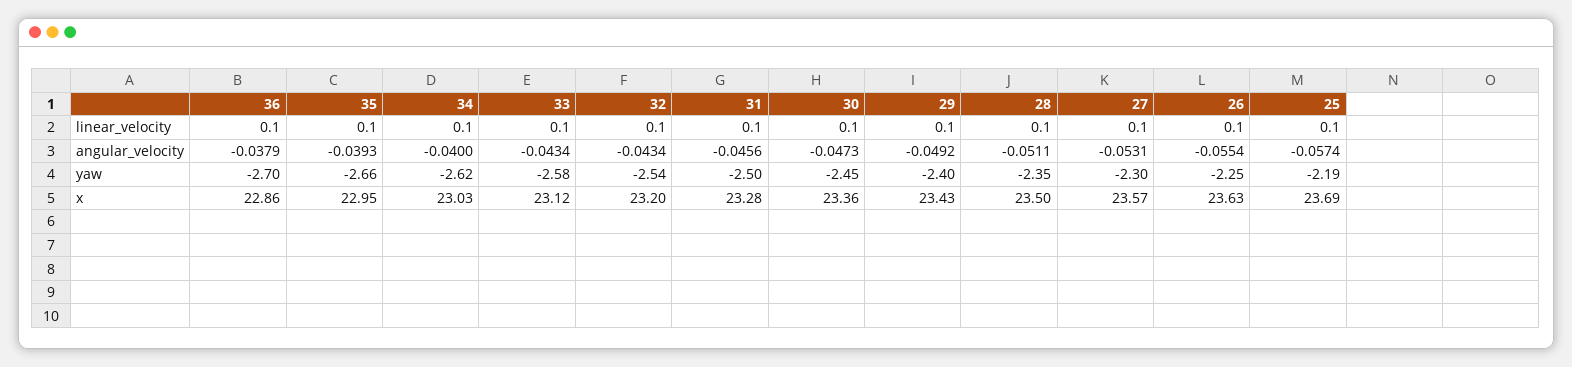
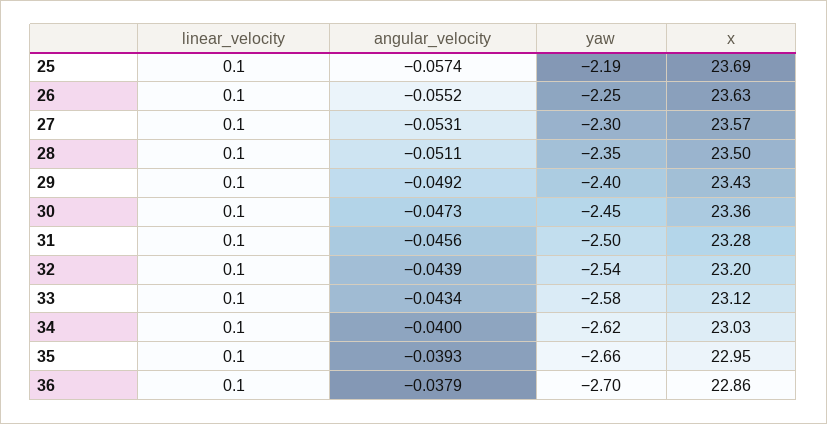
32, angular_velocity: -0.0434 -> -0.0439
26, angular_velocity: -0.0554 -> -0.0552

